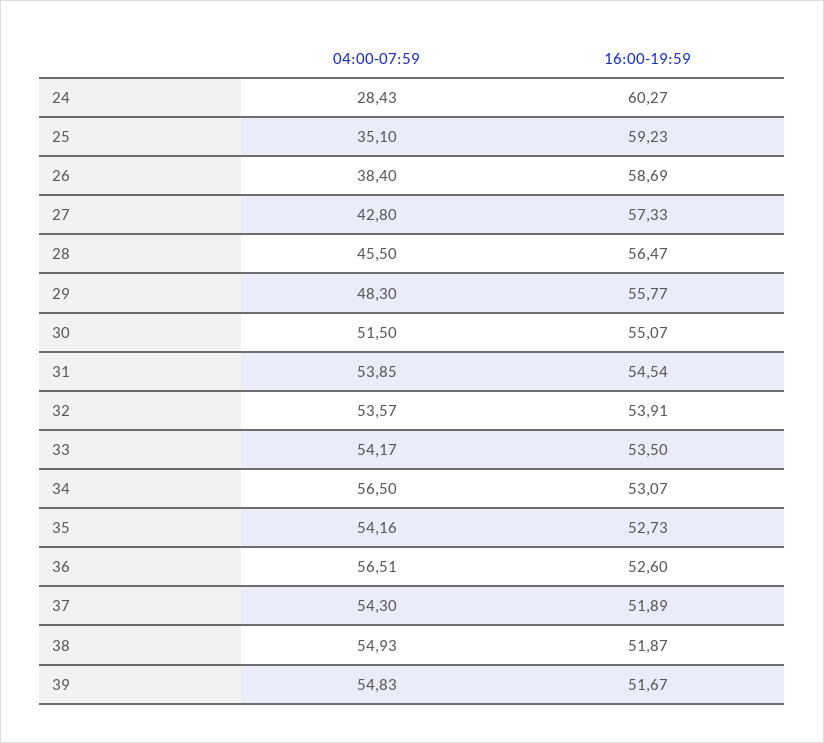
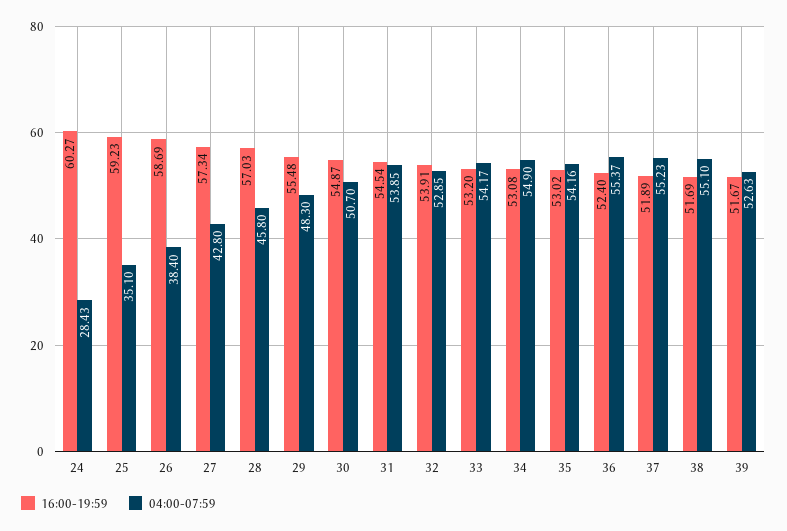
16:00-19:59, 27: 57.33 -> 57.34
04:00-07:59, 28: 45.5 -> 45.8
16:00-19:59, 28: 56.47 -> 57.03
16:00-19:59, 29: 55.77 -> 55.48
04:00-07:59, 30: 51.5 -> 50.7
16:00-19:59, 30: 55.07 -> 54.87
04:00-07:59, 32: 53.57 -> 52.85
16:00-19:59, 33: 53.5 -> 53.2
04:00-07:59, 34: 56.5 -> 54.9
16:00-19:59, 34: 53.07 -> 53.08
16:00-19:59, 35: 52.73 -> 53.02
04:00-07:59, 36: 56.51 -> 55.37
16:00-19:59, 36: 52.6 -> 52.4
04:00-07:59, 37: 54.3 -> 55.23
04:00-07:59, 38: 54.93 -> 55.1
16:00-19:59, 38: 51.87 -> 51.69
04:00-07:59, 39: 54.83 -> 52.63

